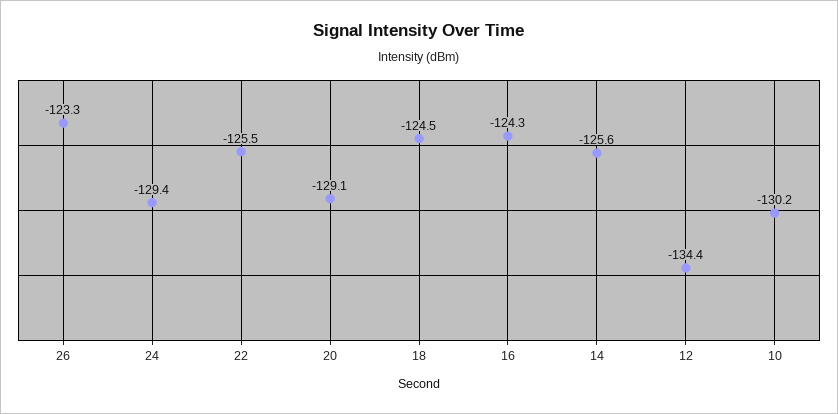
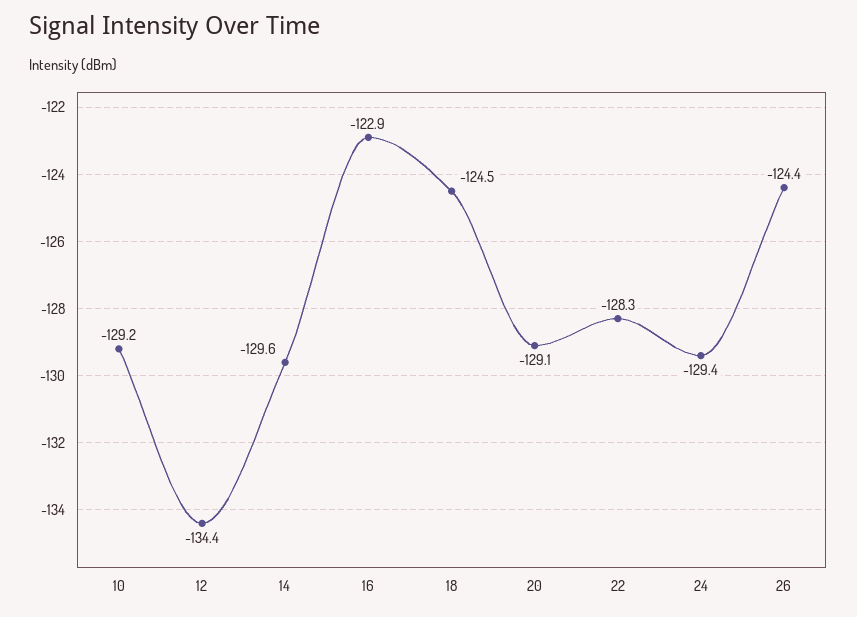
26: -123.3 -> -124.4
22: -125.5 -> -128.3
16: -124.3 -> -122.9
14: -125.6 -> -129.6
10: -130.2 -> -129.2

